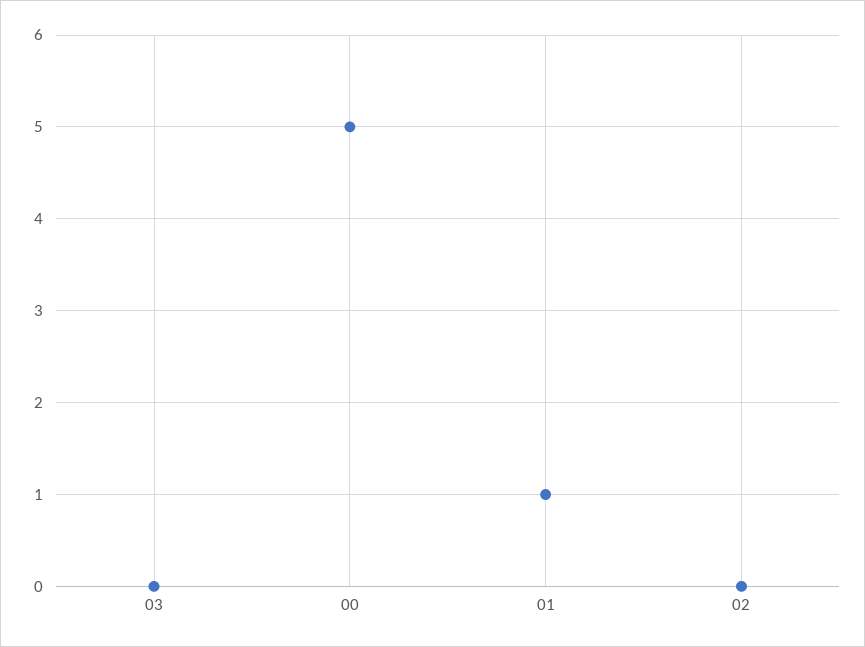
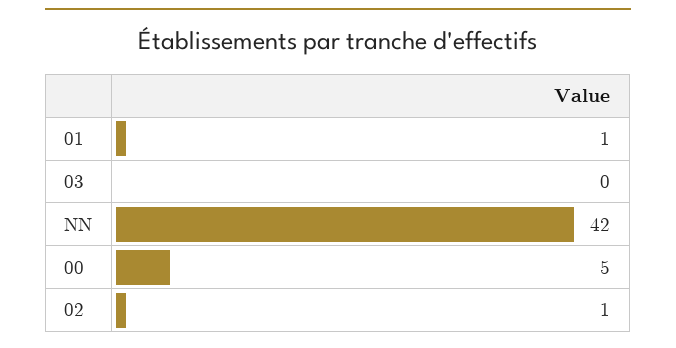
02: 0 -> 1
NN: none -> 42

